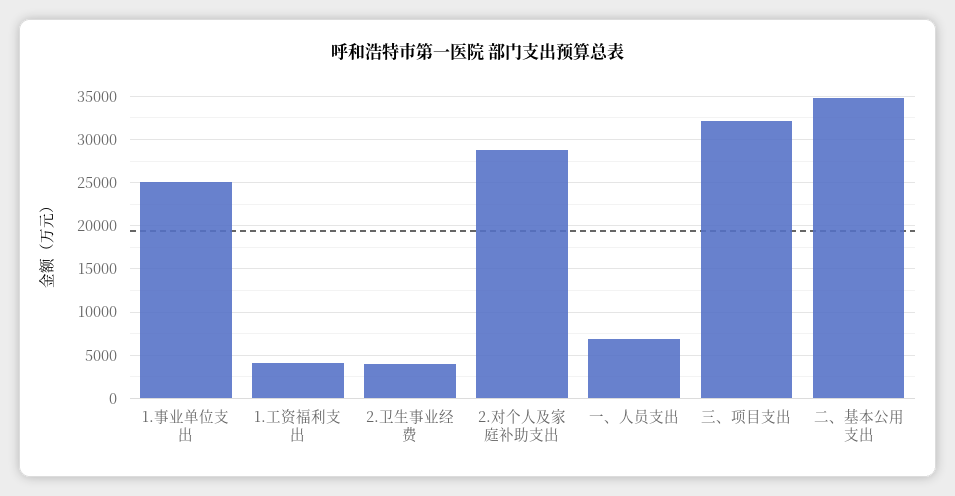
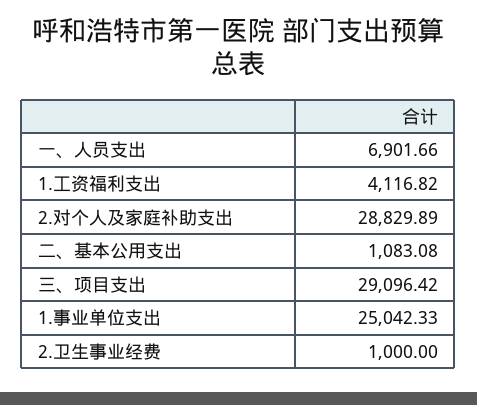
2.卫生事业经费: 4000 -> 1000
三、项目支出: 32000 -> 29096.42
二、基本公用支出: 35000 -> 1083.08

